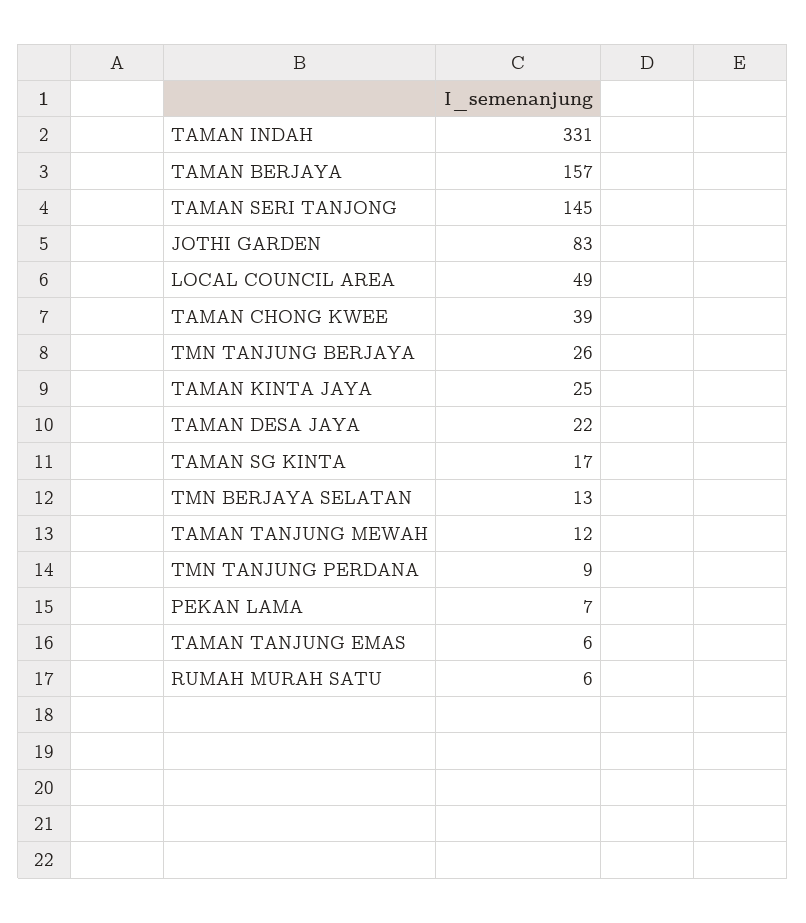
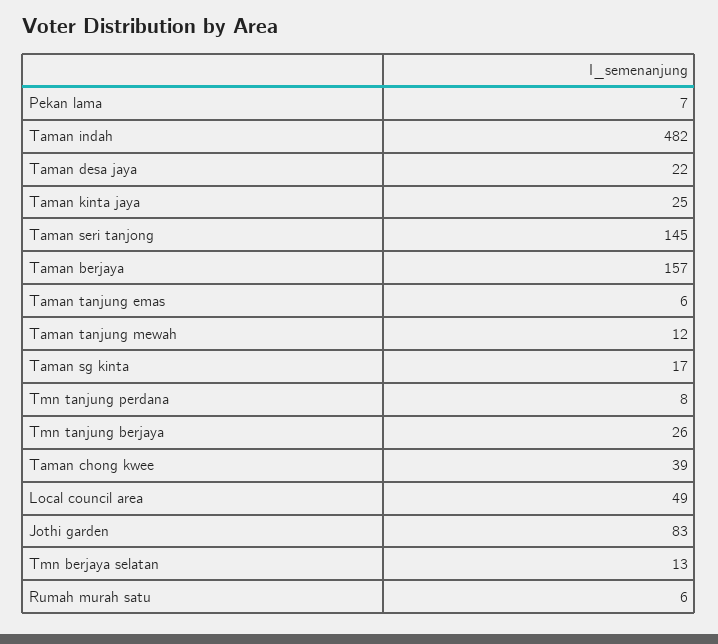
TAMAN INDAH: 331 -> 482
TMN TANJUNG PERDANA: 9 -> 8

